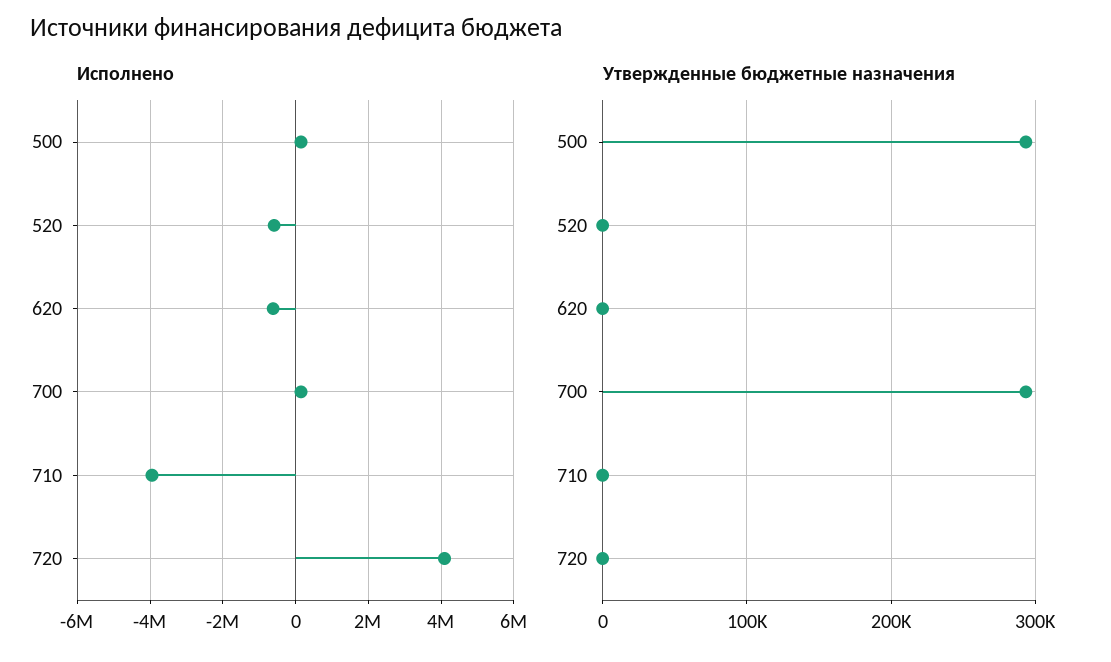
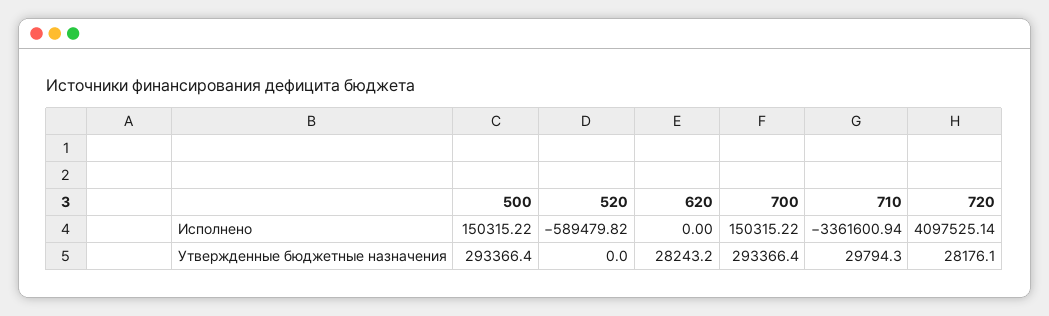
Исполнено, 620: -600000 -> 0
Исполнено, 710: -4000000 -> -3361600.94
Утвержденные бюджетные назначения, 620: 0 -> 28243.2
Утвержденные бюджетные назначения, 710: 0 -> 29794.3
Утвержденные бюджетные назначения, 720: 0 -> 28176.1

